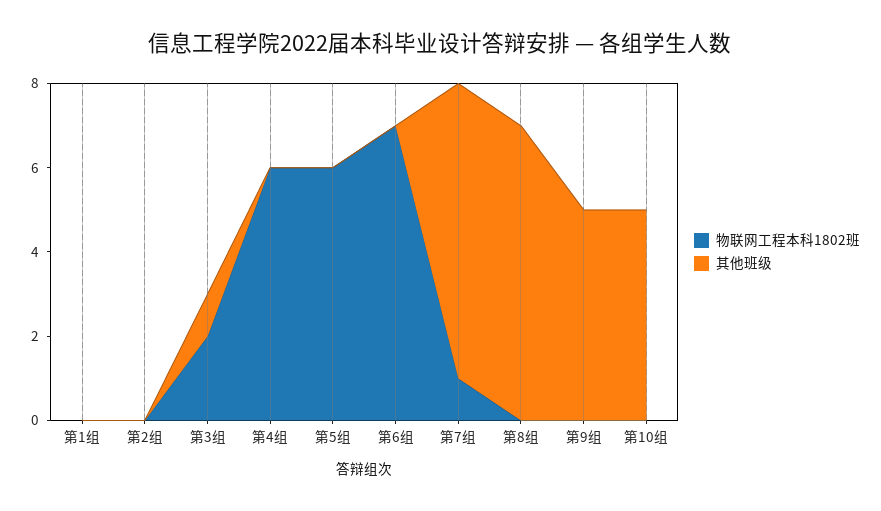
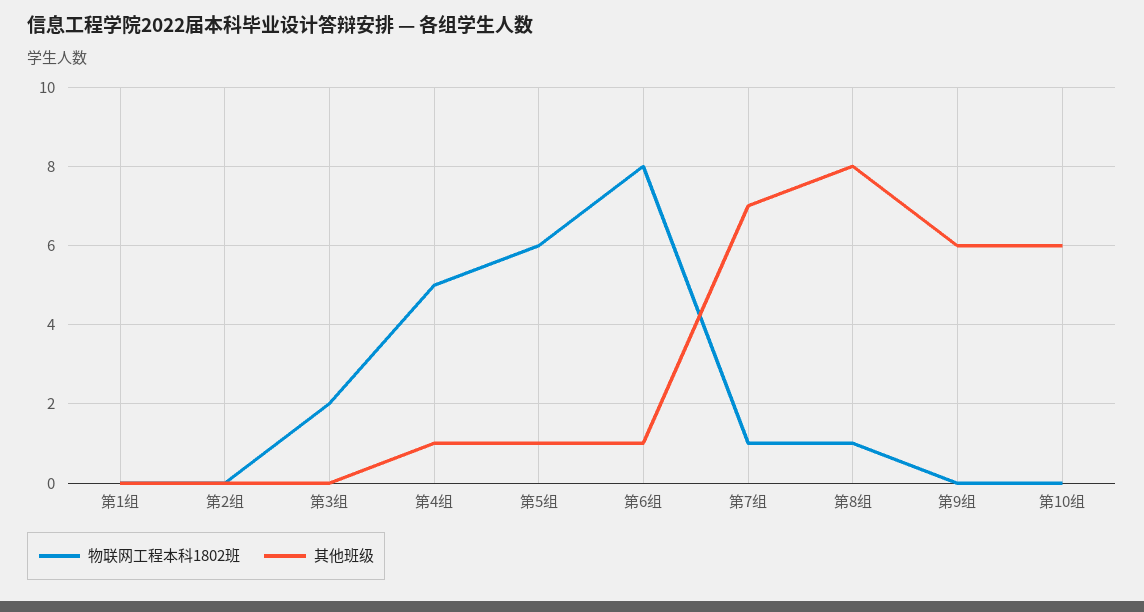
其他班级, 第3组: 1 -> 0
物联网工程本科1802班, 第4组: 6 -> 5
其他班级, 第4组: 0 -> 1
其他班级, 第5组: 0 -> 1
物联网工程本科1802班, 第6组: 7 -> 8
其他班级, 第6组: 0 -> 1
物联网工程本科1802班, 第8组: 0 -> 1
其他班级, 第8组: 7 -> 8
其他班级, 第9组: 5 -> 6
其他班级, 第10组: 5 -> 6

